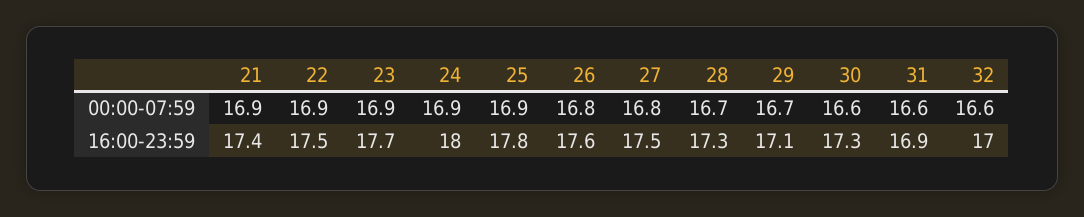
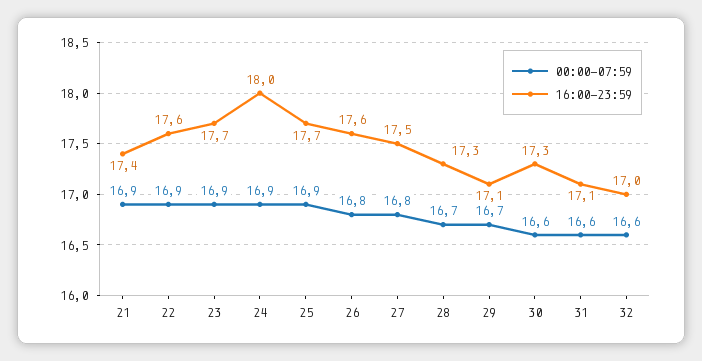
16:00-23:59, 22: 17.5 -> 17.6
16:00-23:59, 25: 17.8 -> 17.7
16:00-23:59, 31: 16.9 -> 17.1

